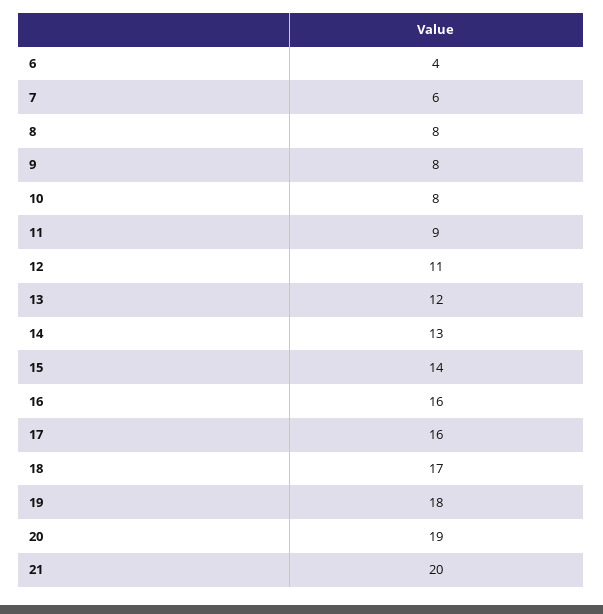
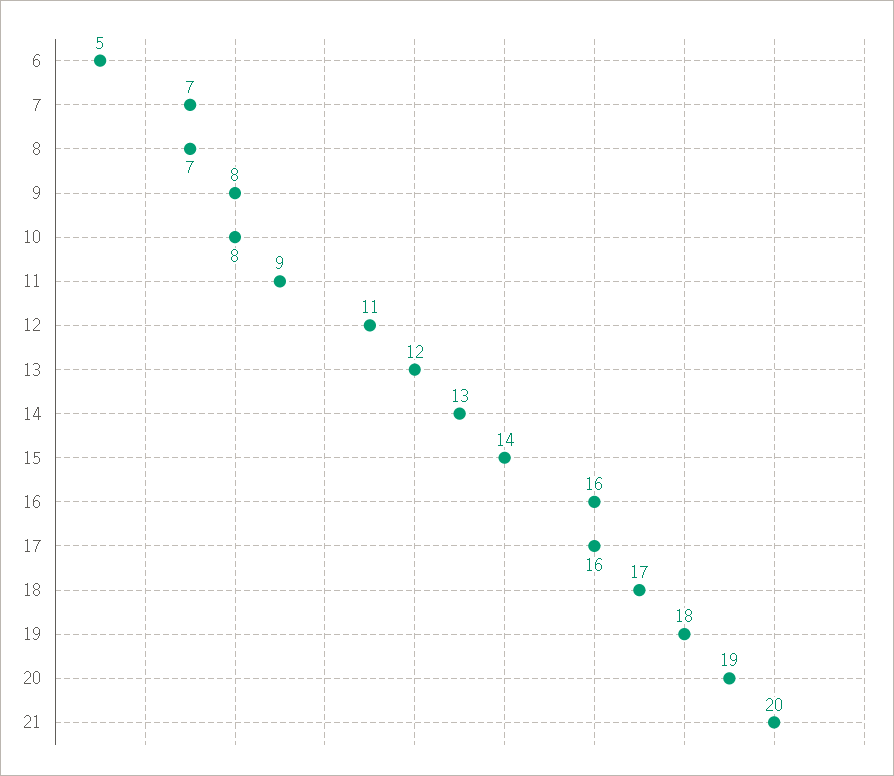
6: 4 -> 5
7: 6 -> 7
8: 8 -> 7

